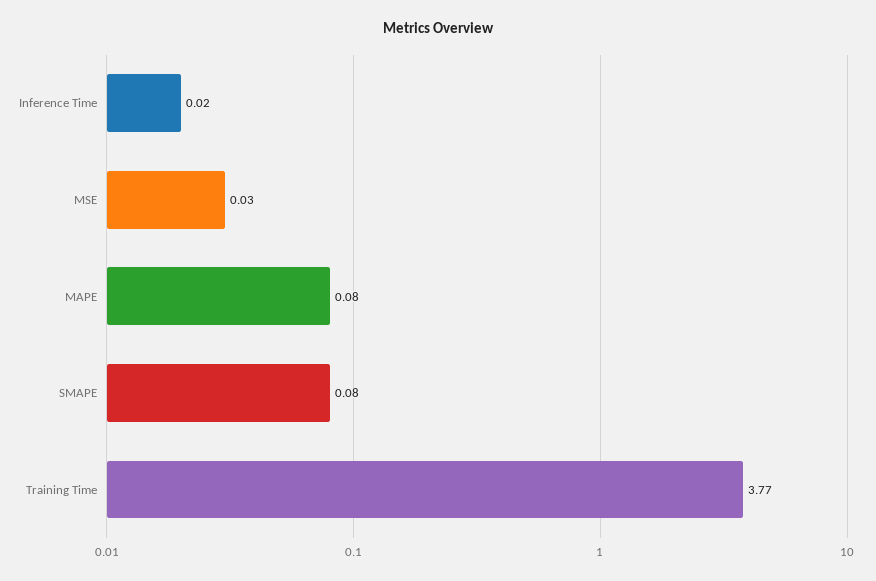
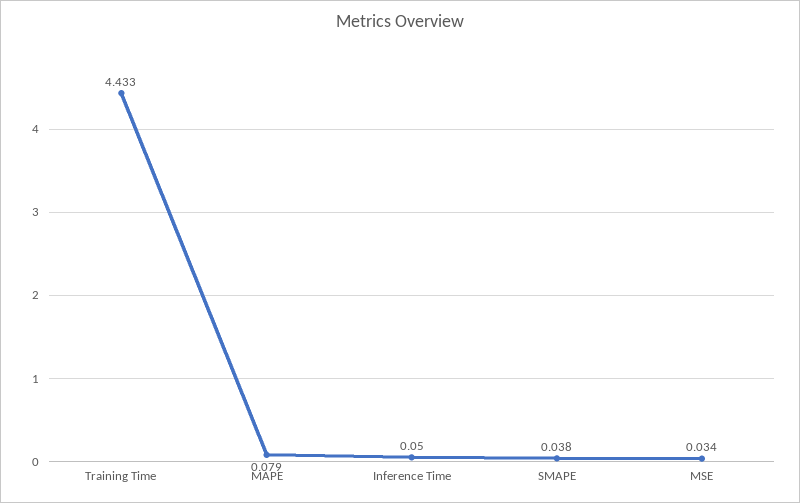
Inference Time: 0.02 -> 0.05
SMAPE: 0.08 -> 0.038
Training Time: 3.77 -> 4.433

